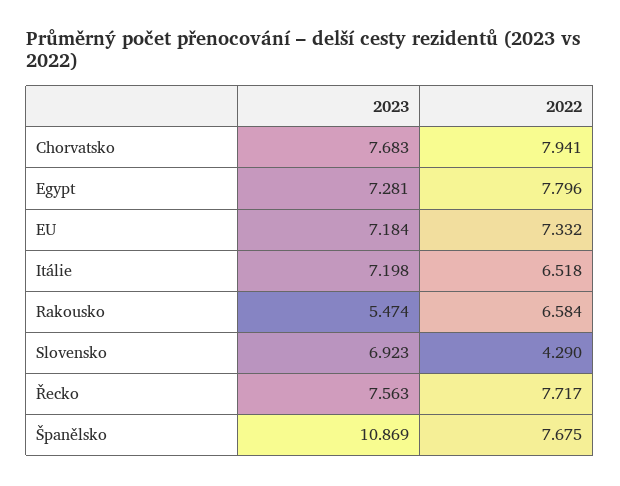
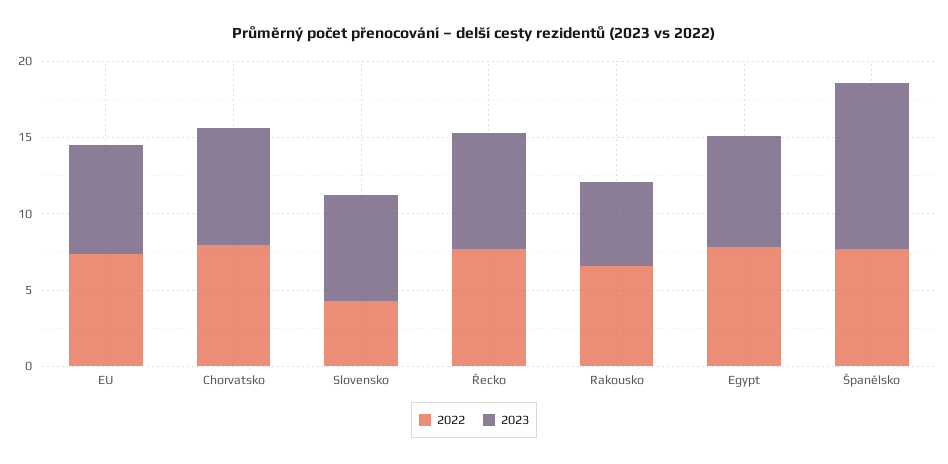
2023, Itálie: 7.198 -> none
2022, Itálie: 6.518 -> none

